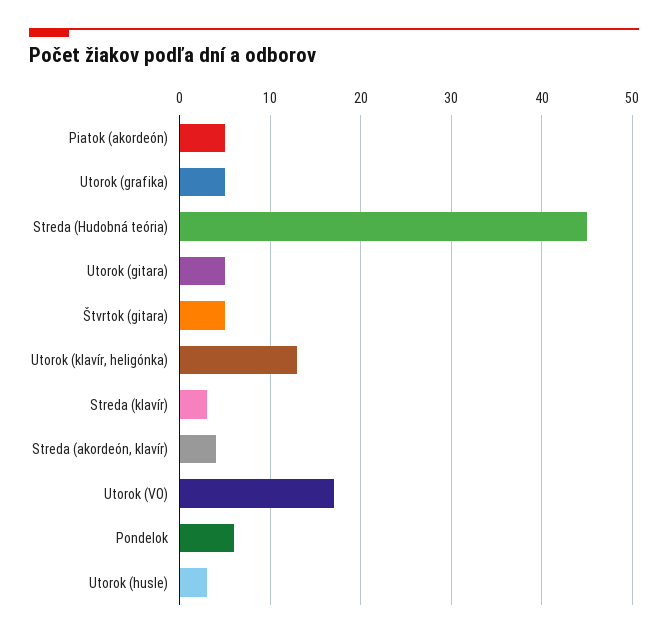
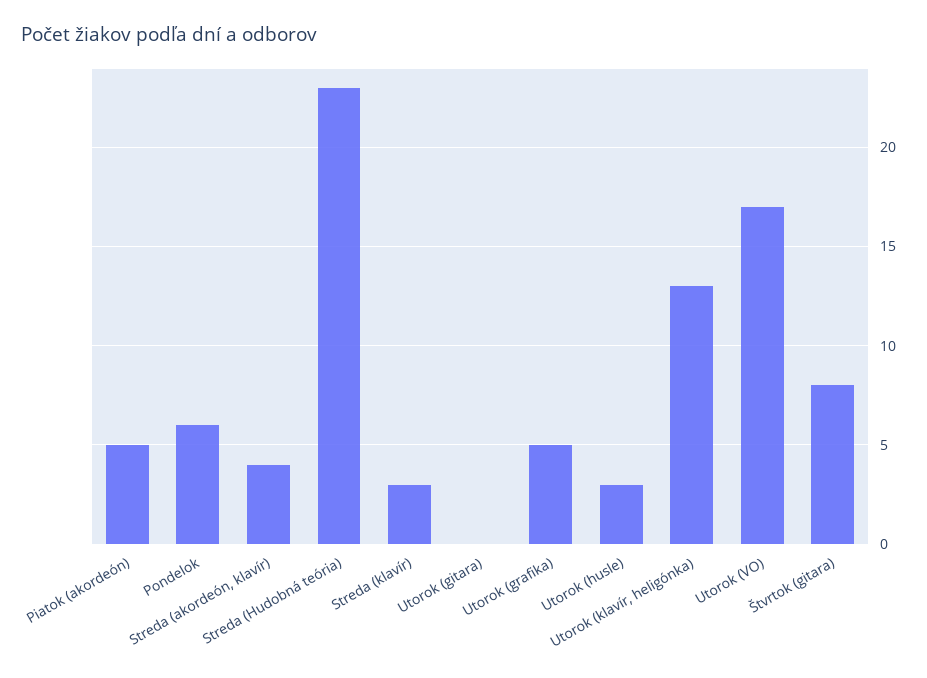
Streda (Hudobná teória): 45 -> 23
Utorok (gitara): 5 -> 0
Štvrtok (gitara): 5 -> 8

